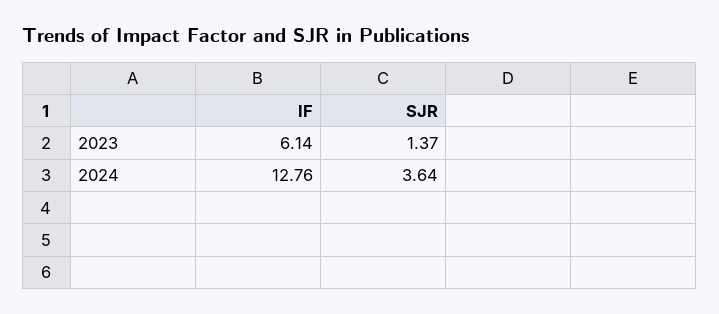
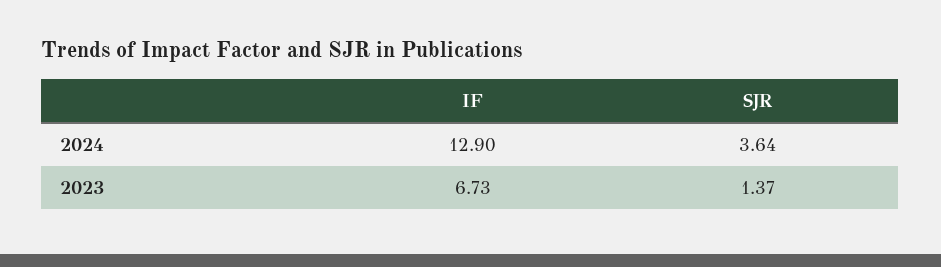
IF, 2023: 6.14 -> 6.73
IF, 2024: 12.76 -> 12.9

